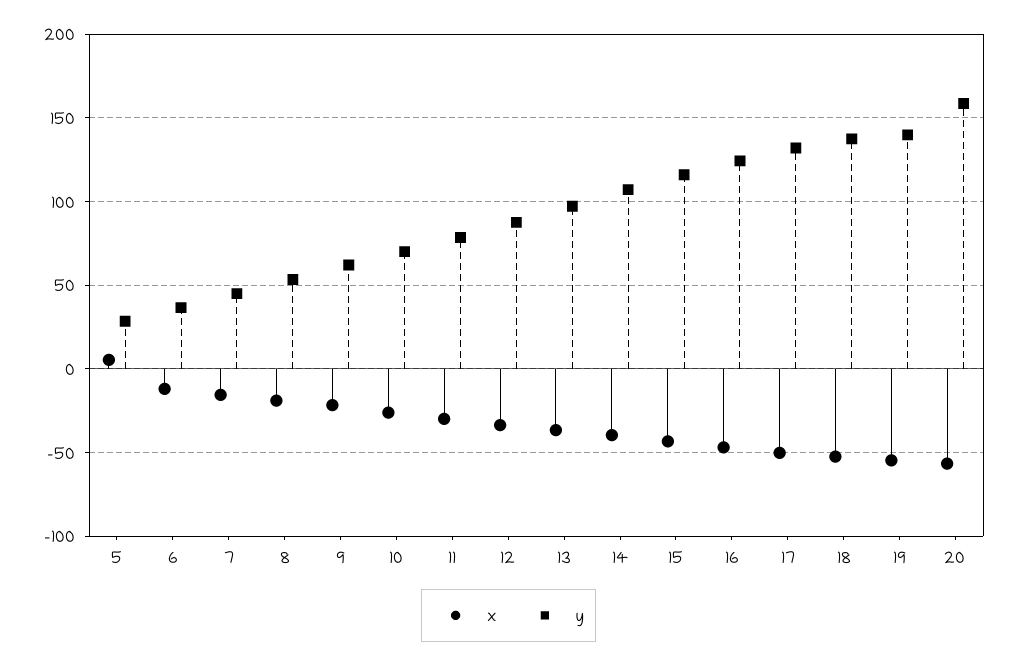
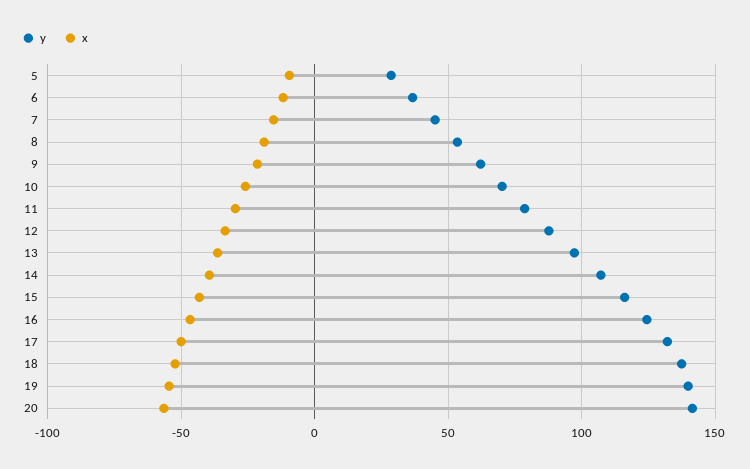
x, 5: 5 -> -10
y, 20: 160 -> 140

